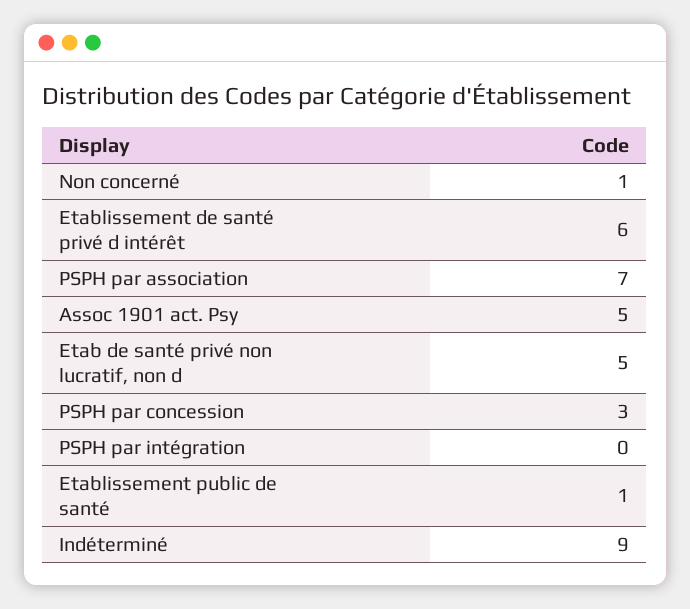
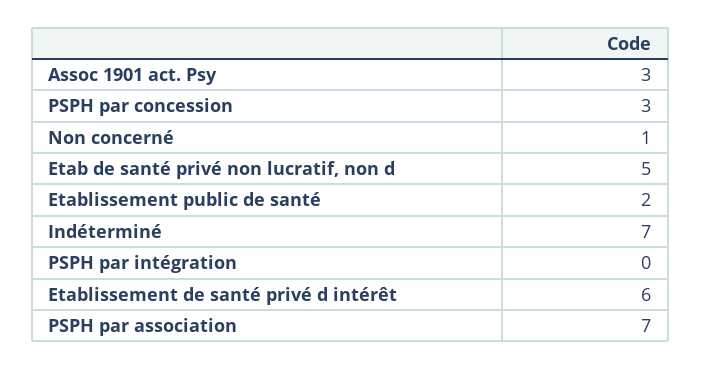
Assoc 1901 act. Psy: 5 -> 3
Etablissement public de santé: 1 -> 2
Indéterminé: 9 -> 7

